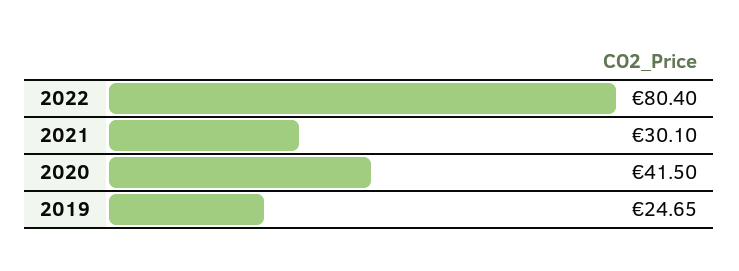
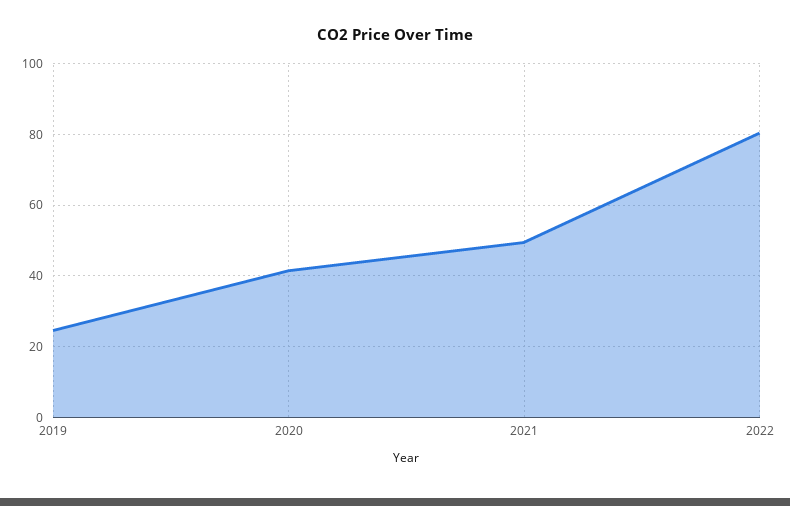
2021: 30.1 -> 50

